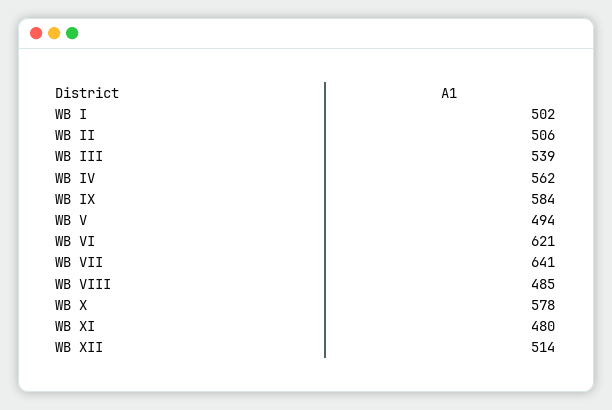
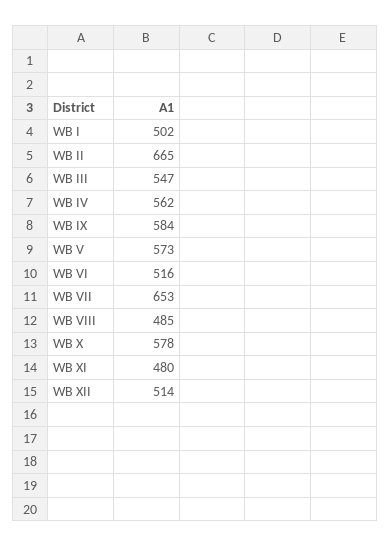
WB II: 506 -> 665
WB III: 539 -> 547
WB V: 494 -> 573
WB VI: 621 -> 516
WB VII: 641 -> 653

